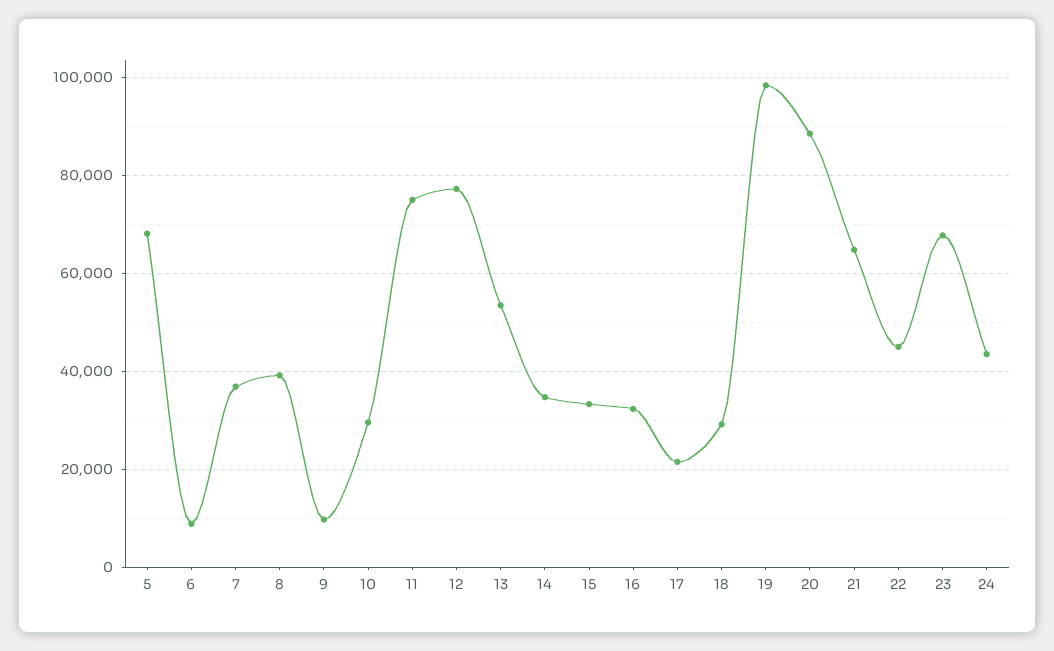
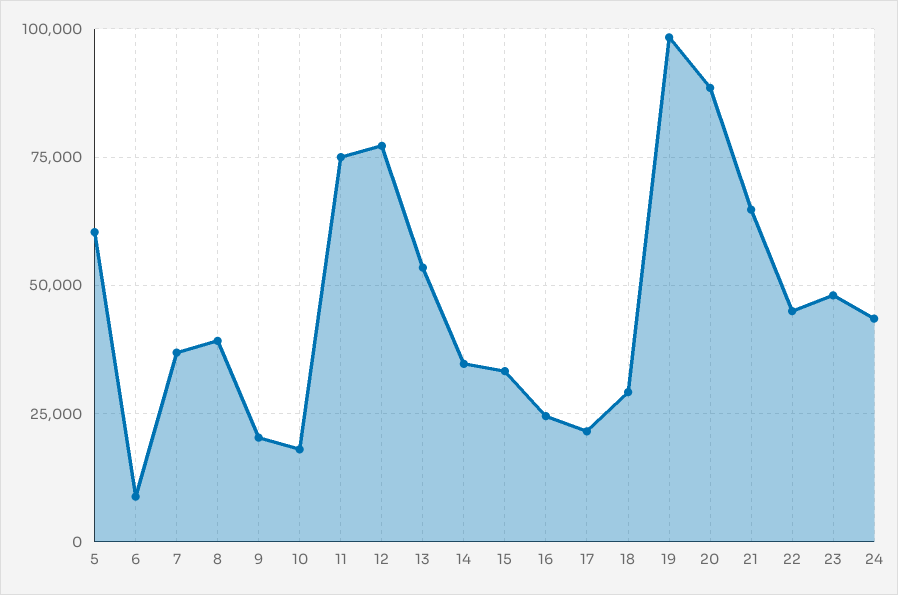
5: 68000 -> 60000
9: 10000 -> 20000
10: 30000 -> 17500
16: 32000 -> 25000
23: 68000 -> 47500

